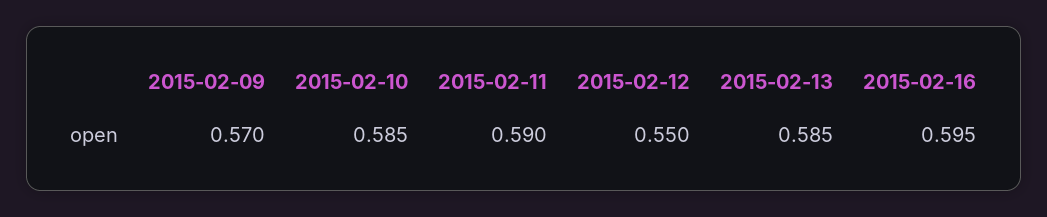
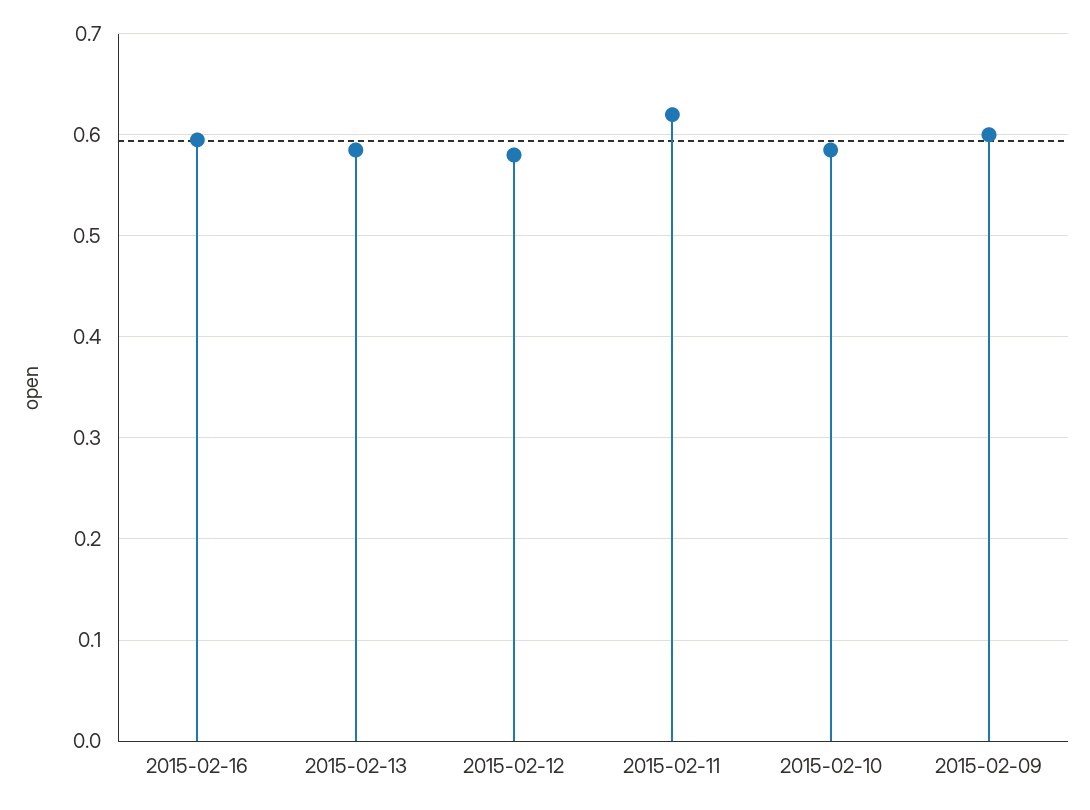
2015-02-09: 0.57 -> 0.6
2015-02-11: 0.59 -> 0.62
2015-02-12: 0.55 -> 0.58

